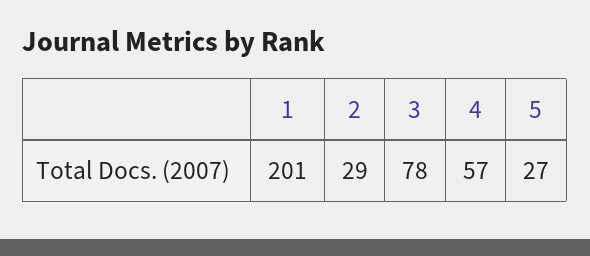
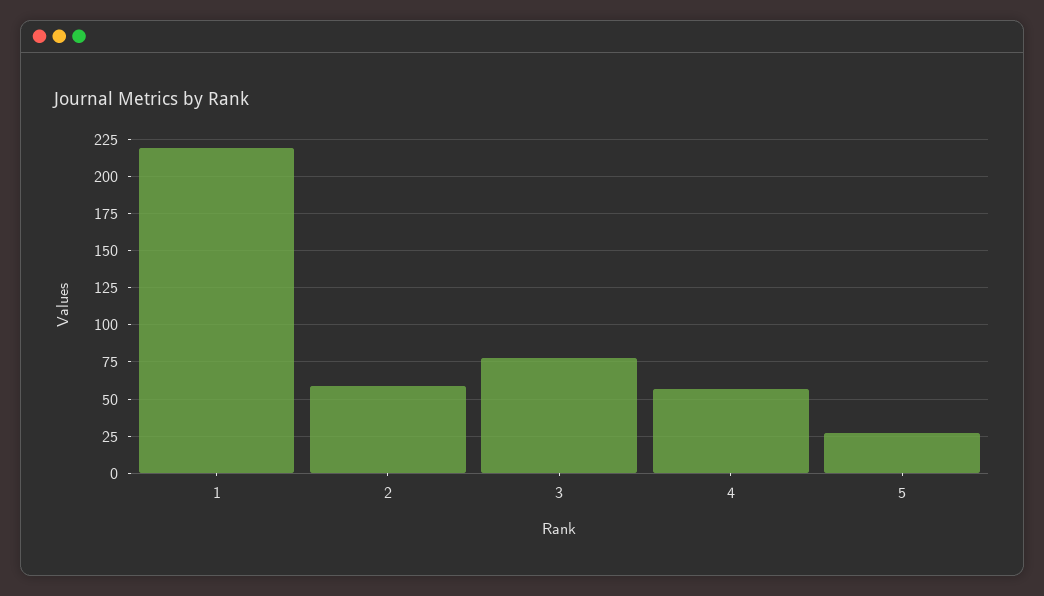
1: 201 -> 220
2: 29 -> 60

